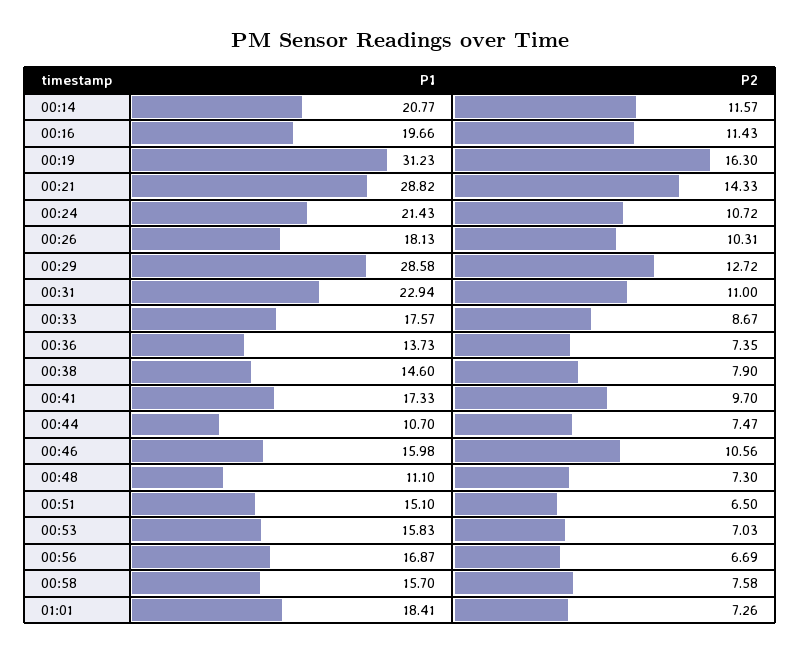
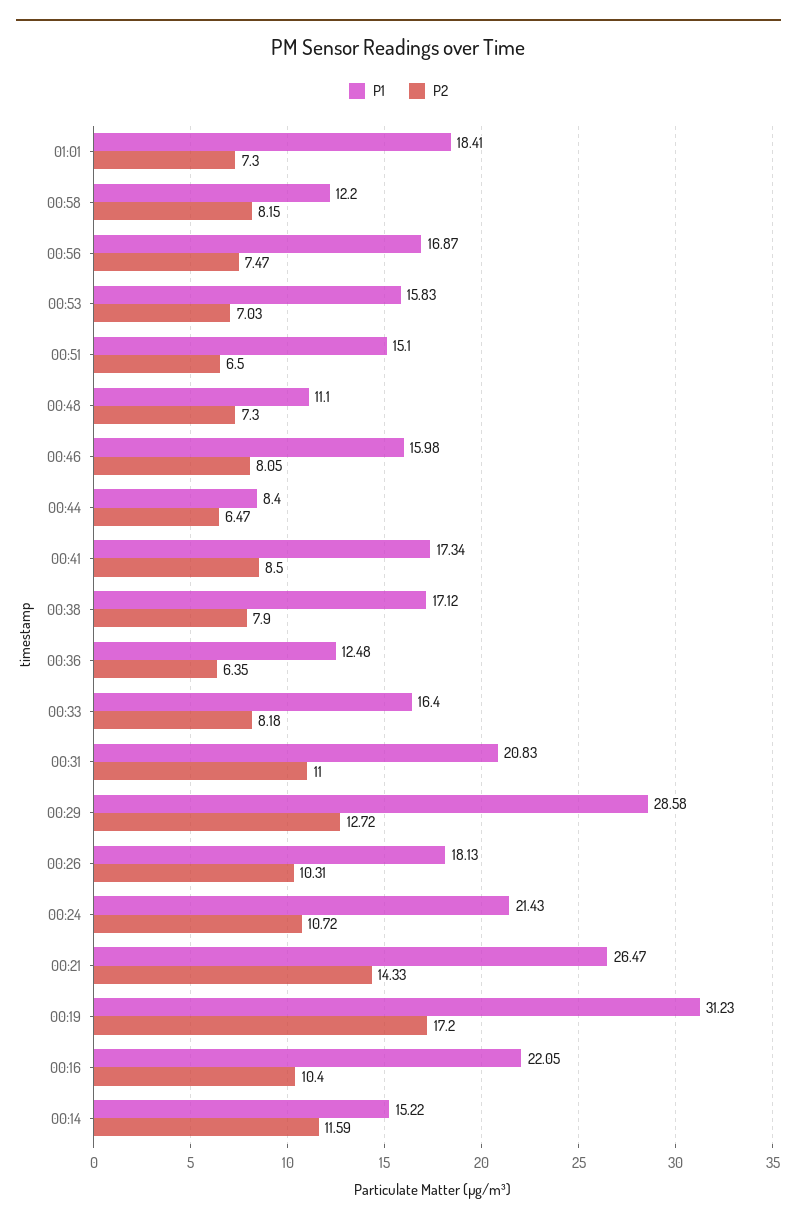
P1, 00:14: 20.77 -> 15.22
P2, 00:14: 11.57 -> 11.59
P1, 00:16: 19.66 -> 22.05
P2, 00:16: 11.43 -> 10.4
P2, 00:19: 16.3 -> 17.2
P1, 00:21: 28.82 -> 26.47
P1, 00:31: 22.94 -> 20.83
P1, 00:33: 17.57 -> 16.4
P2, 00:33: 8.67 -> 8.18
P1, 00:36: 13.73 -> 12.48
P2, 00:36: 7.35 -> 6.35
P1, 00:38: 14.6 -> 17.12
P1, 00:41: 17.33 -> 17.34
P2, 00:41: 9.7 -> 8.5
P1, 00:44: 10.7 -> 8.4
P2, 00:44: 7.47 -> 6.47
P2, 00:46: 10.56 -> 8.05
P2, 00:56: 6.69 -> 7.47
P1, 00:58: 15.7 -> 12.2
P2, 00:58: 7.58 -> 8.15
P2, 01:01: 7.26 -> 7.3

